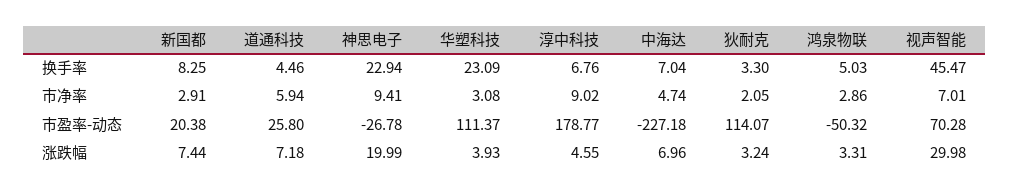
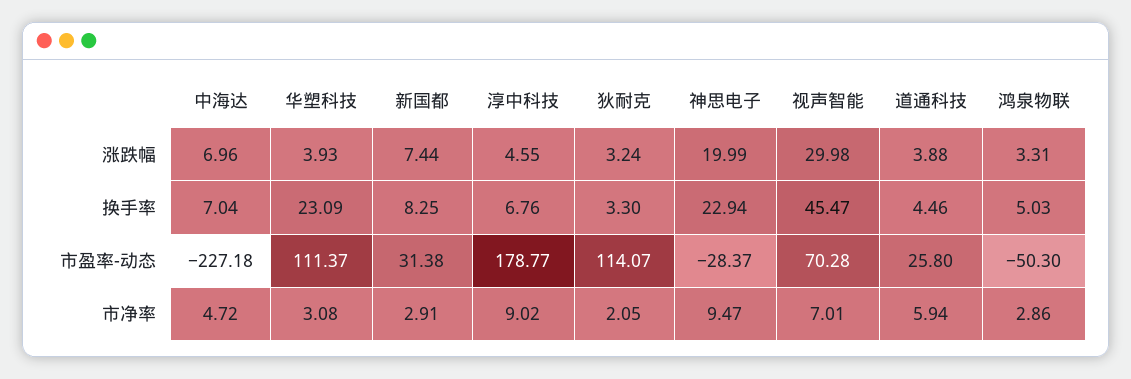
神思电子, 市净率: 9.41 -> 9.47
中海达, 市净率: 4.74 -> 4.72
新国都, 市盈率-动态: 20.38 -> 31.38
神思电子, 市盈率-动态: -26.78 -> -28.37
鸿泉物联, 市盈率-动态: -50.32 -> -50.3
道通科技, 涨跌幅: 7.18 -> 3.88

